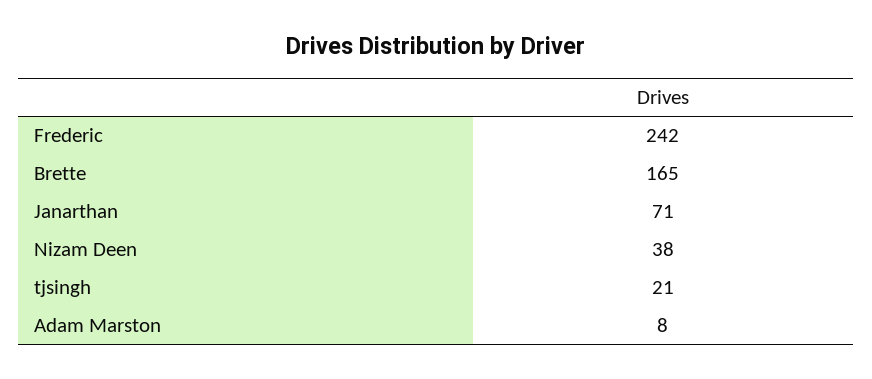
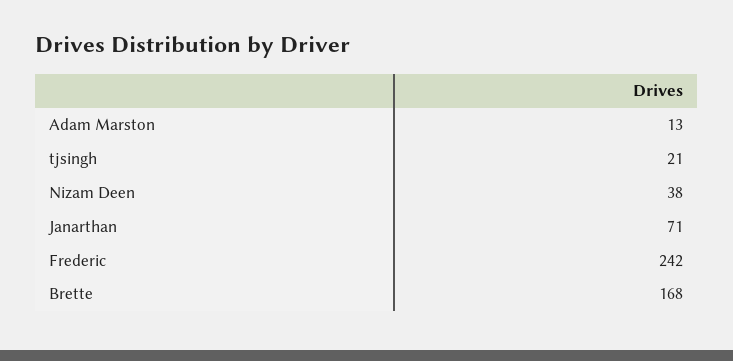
Brette: 165 -> 168
Adam Marston: 8 -> 13

